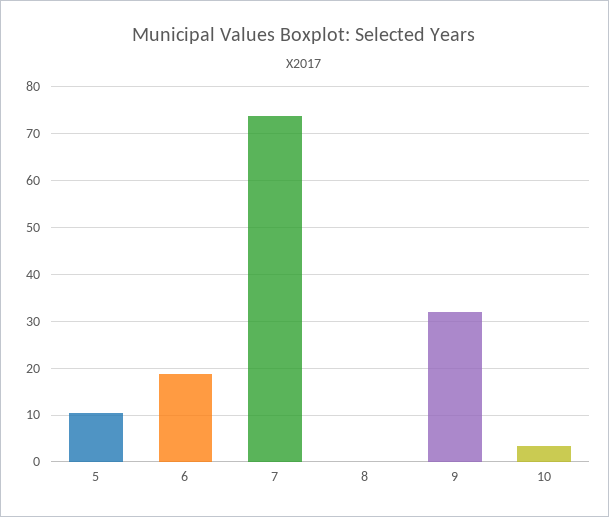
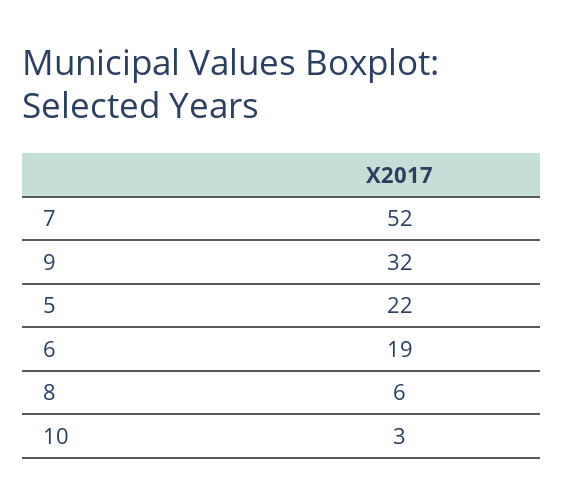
5: 10 -> 22
7: 74 -> 52
8: 0 -> 6

